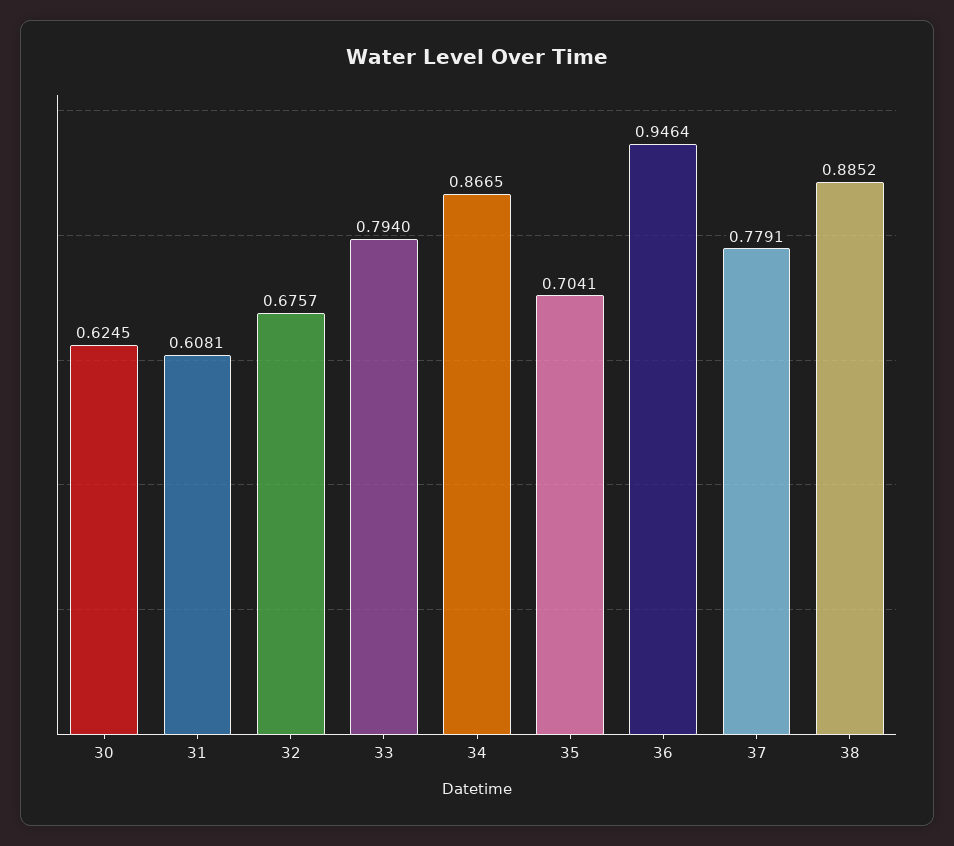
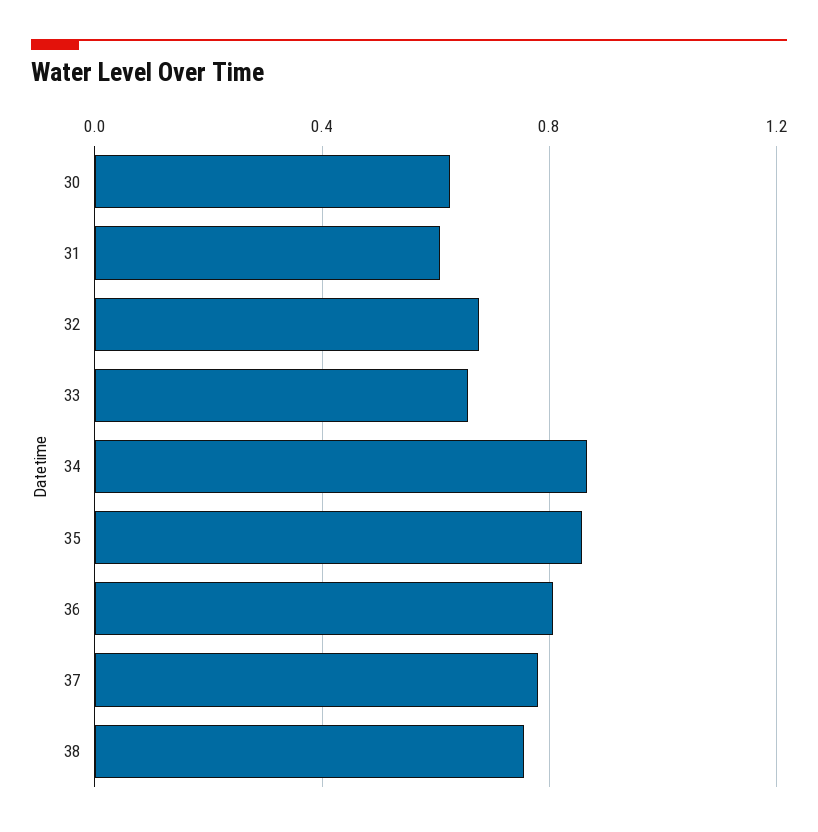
33: 0.794 -> 0.65
35: 0.7041 -> 0.85
36: 0.9464 -> 0.8
38: 0.8852 -> 0.75

